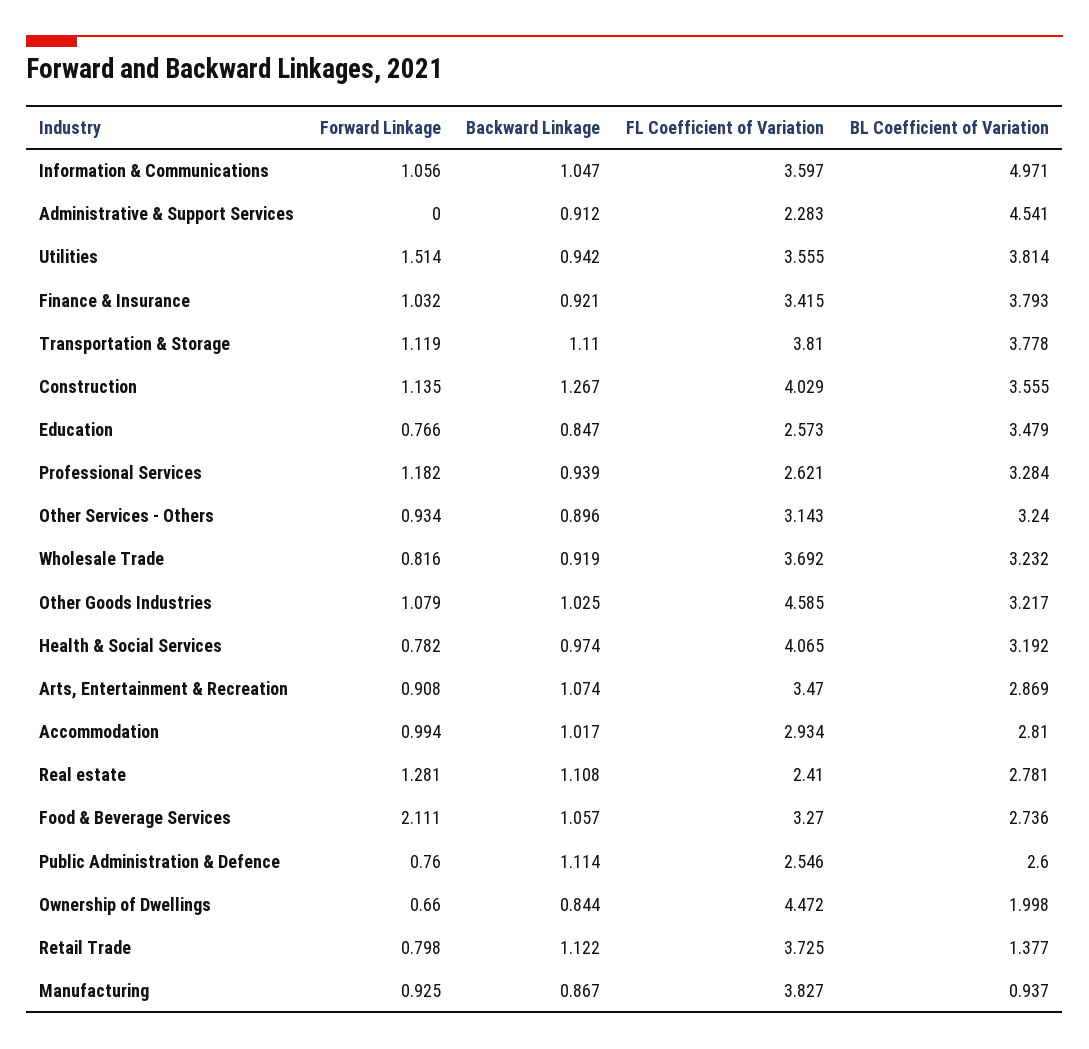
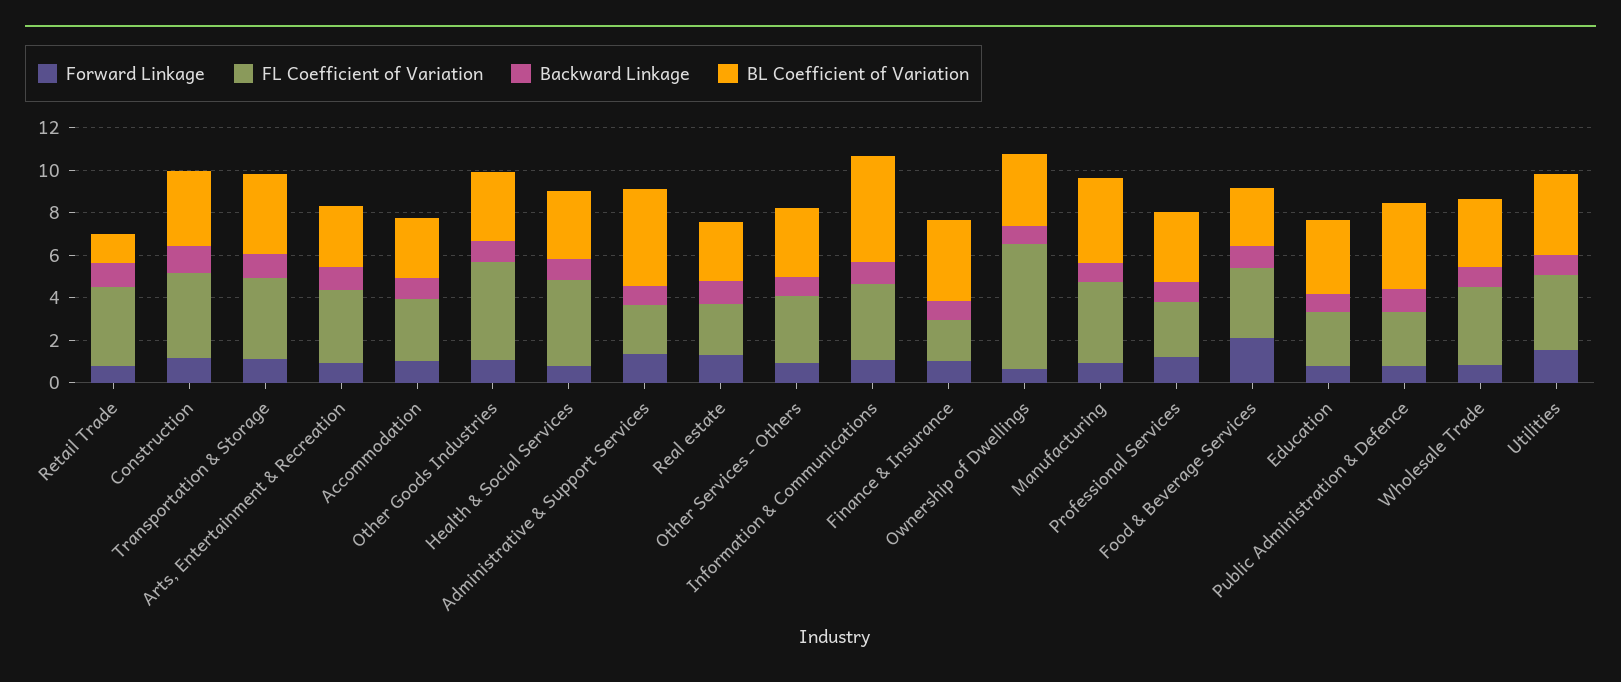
Forward Linkage, Administrative & Support Services: 0 -> 1.5
FL Coefficient of Variation, Finance & Insurance: 3.415 -> 2
BL Coefficient of Variation, Public Administration & Defence: 2.6 -> 4
FL Coefficient of Variation, Ownership of Dwellings: 4.472 -> 6
BL Coefficient of Variation, Ownership of Dwellings: 1.998 -> 3.5
BL Coefficient of Variation, Manufacturing: 0.937 -> 4

